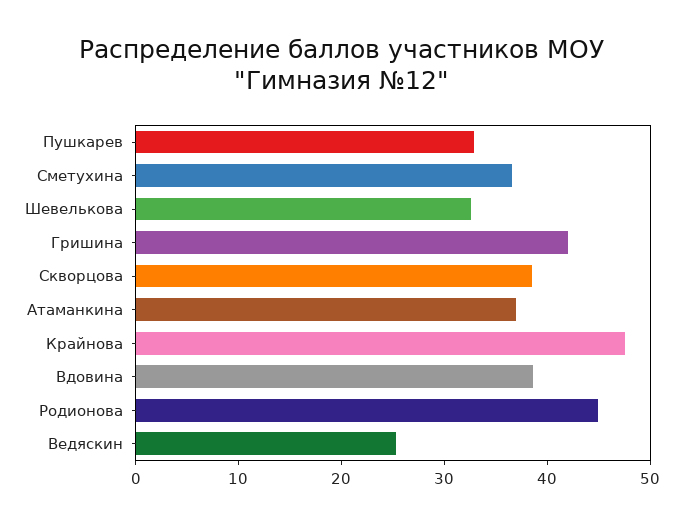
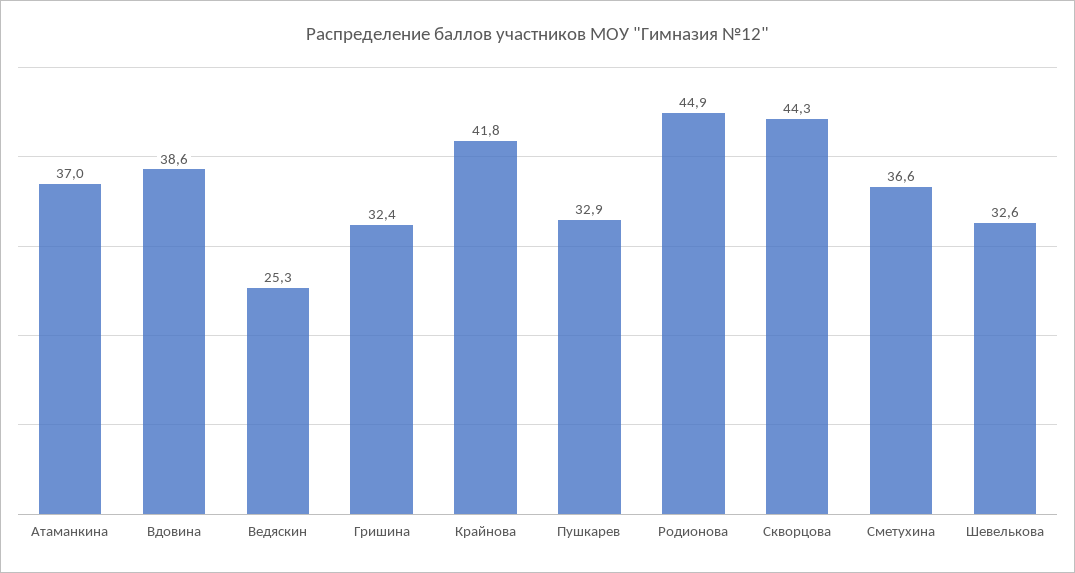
Гришина: 42 -> 32.4
Скворцова: 38 -> 44.3
Крайнова: 48 -> 41.8

